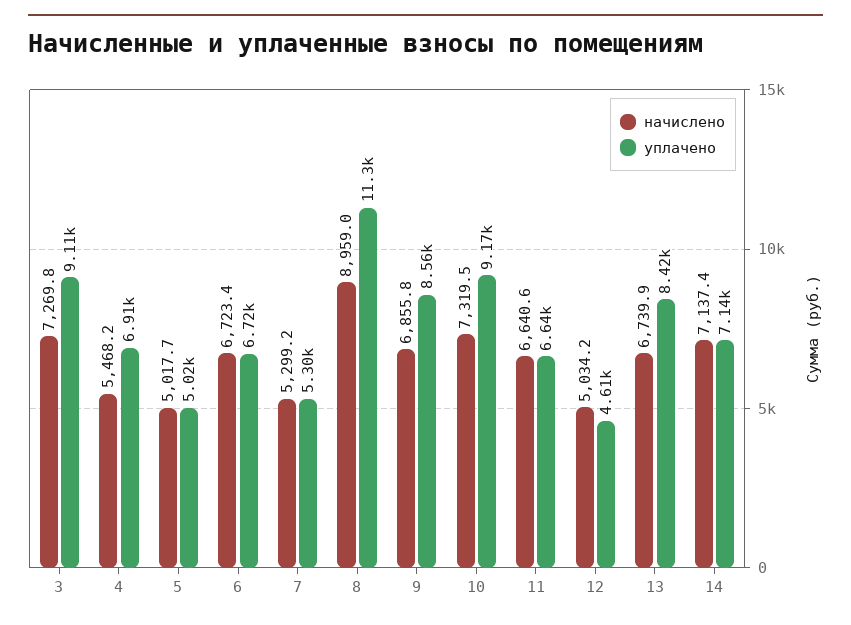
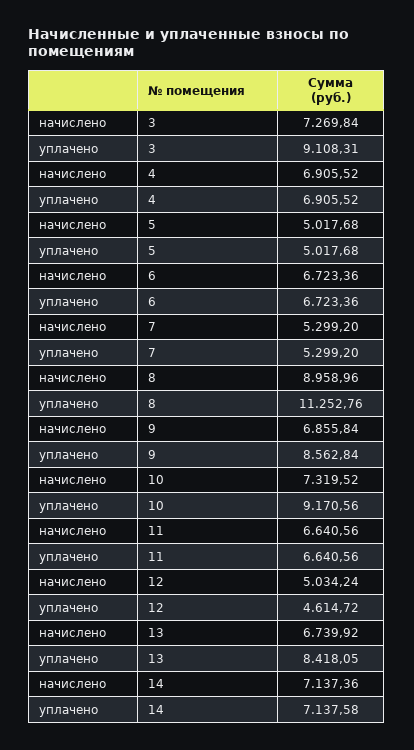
начислено, 4: 5468.2 -> 6905.52

